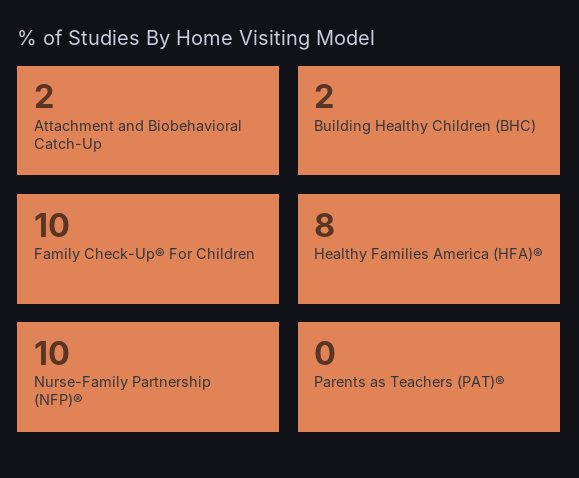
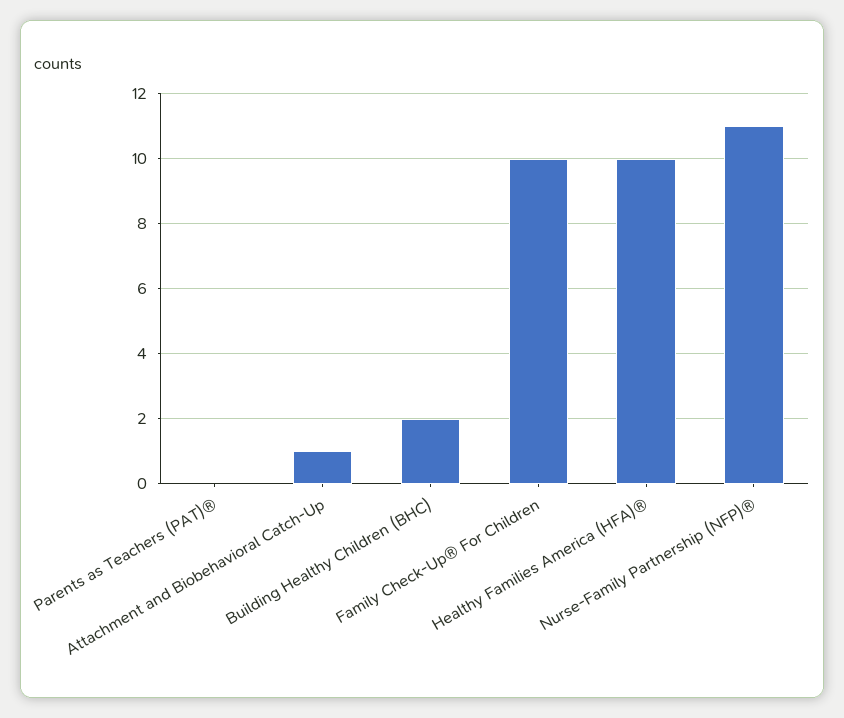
Attachment and Biobehavioral Catch-Up: 2 -> 1
Healthy Families America (HFA)®: 8 -> 10
Nurse-Family Partnership (NFP)®: 10 -> 11

